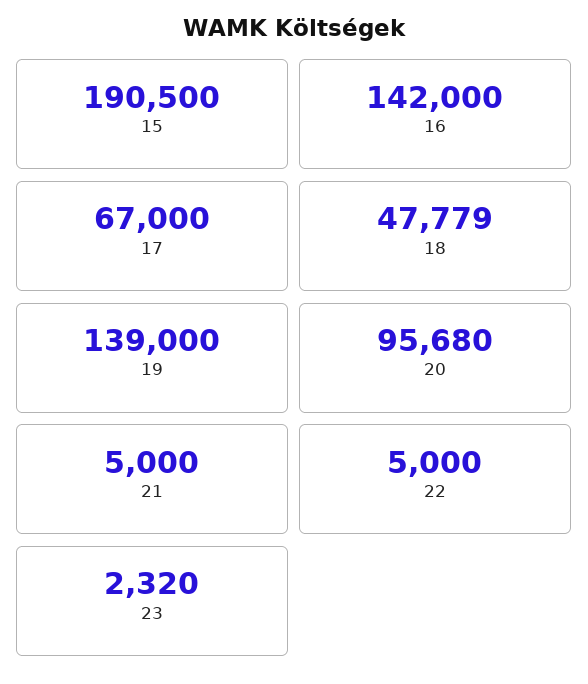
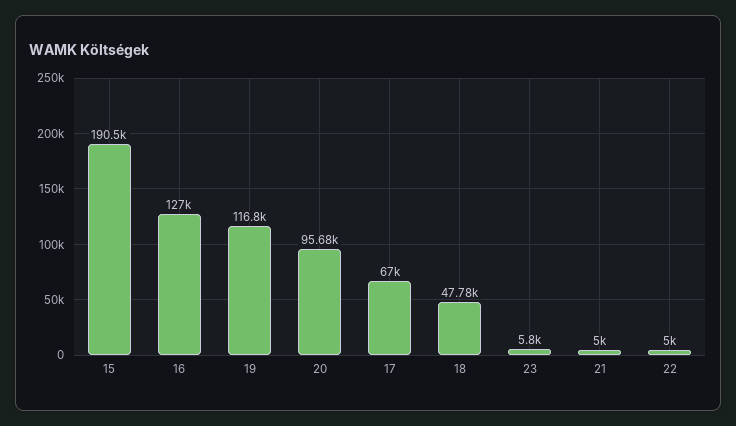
16: 142000 -> 127000
19: 139000 -> 116800
23: 2320 -> 5800

